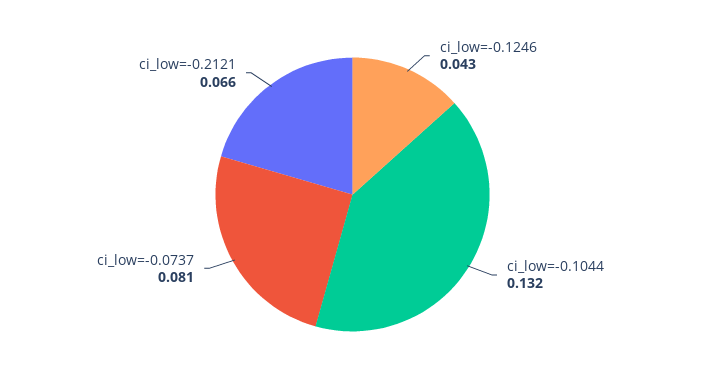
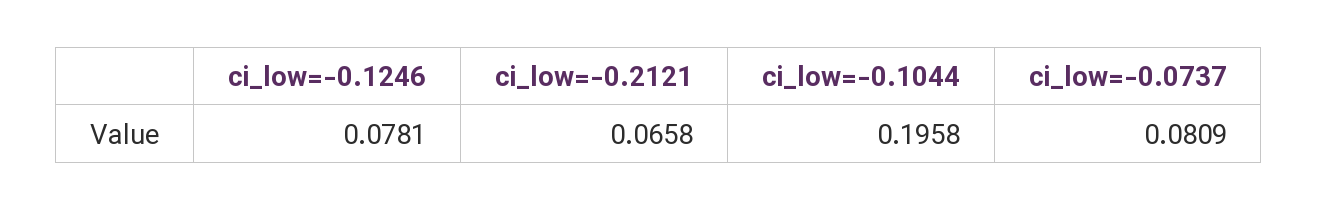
ci_low=-0.1246: 0.043 -> 0.0781
ci_low=-0.1044: 0.132 -> 0.1958

